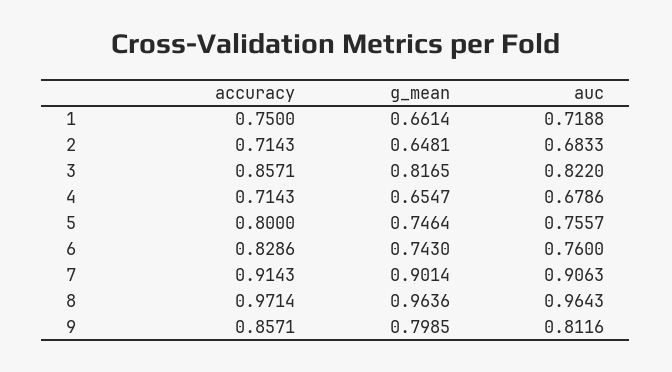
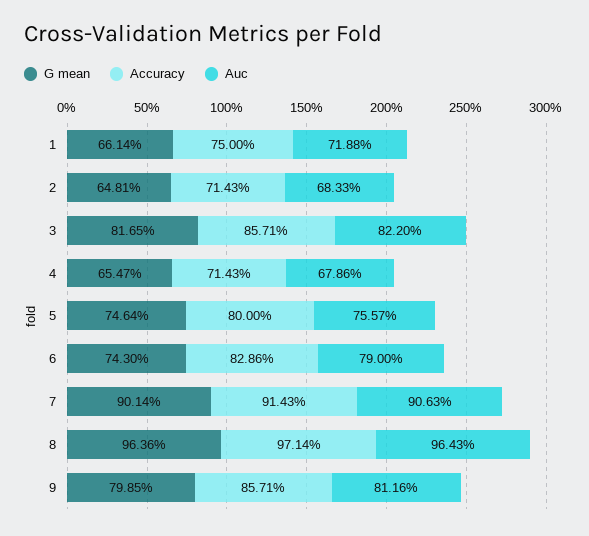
auc, 6: 0.76 -> 0.79

